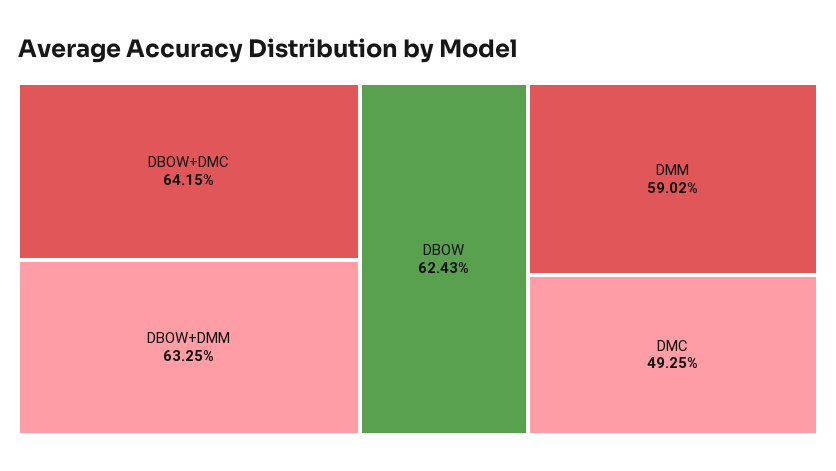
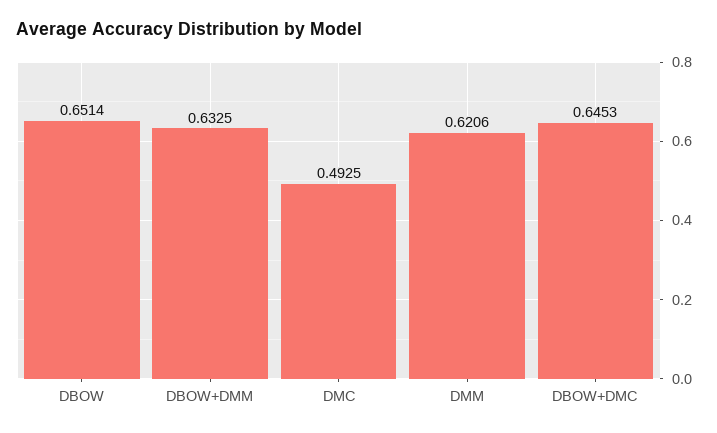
DBOW+DMC: 0.6415 -> 0.6453
DBOW: 0.6243 -> 0.6514
DMM: 0.5902 -> 0.6206

